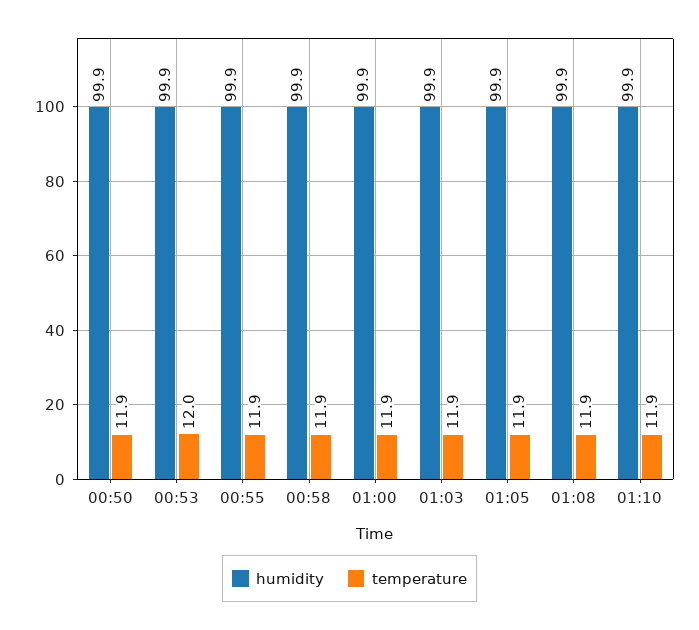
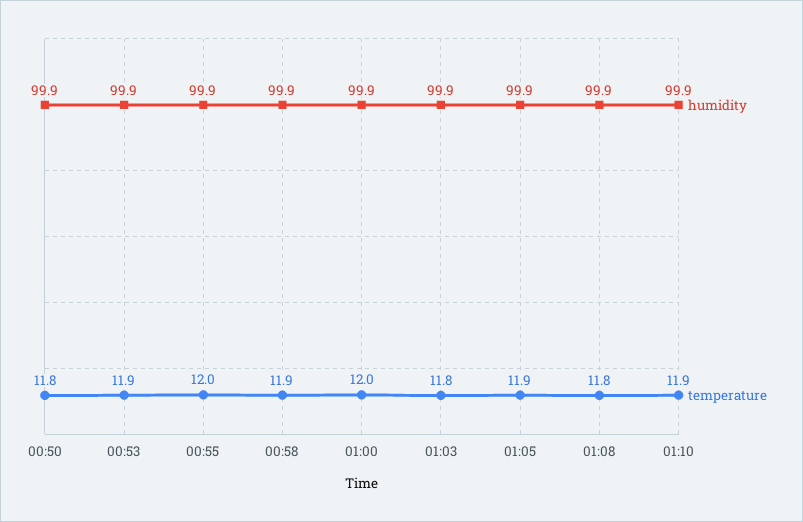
temperature, 00:50: 11.9 -> 11.8
temperature, 00:53: 12 -> 11.9
temperature, 00:55: 11.9 -> 12
temperature, 01:00: 11.9 -> 12
temperature, 01:03: 11.9 -> 11.8
temperature, 01:08: 11.9 -> 11.8

